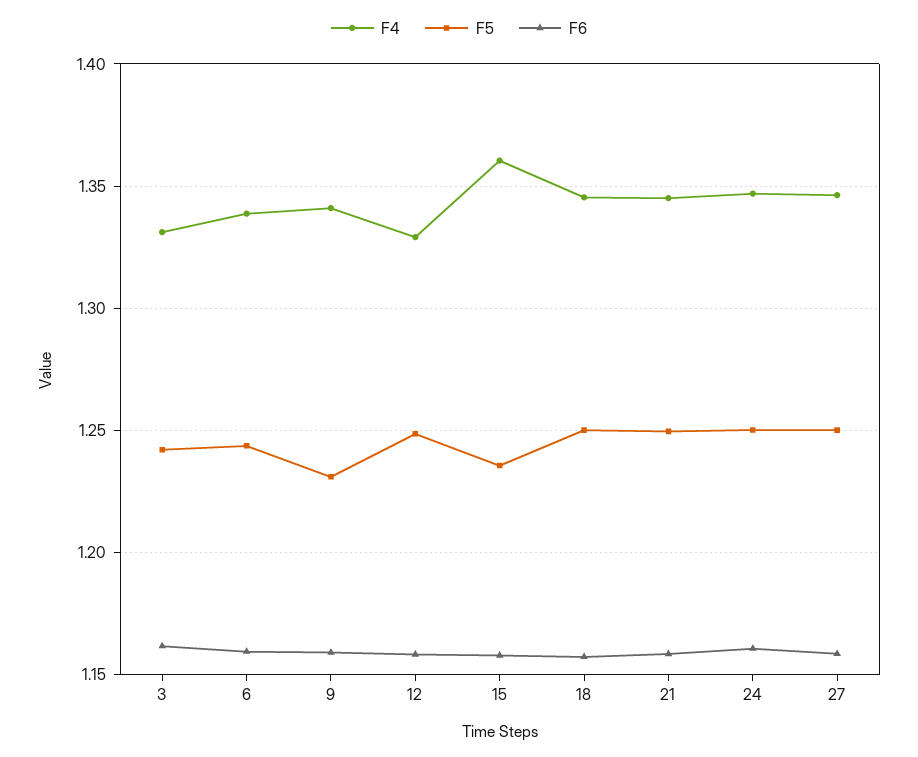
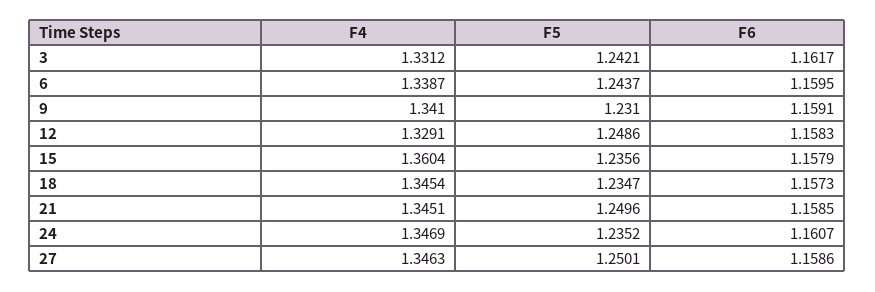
F5, 18: 1.25 -> 1.2347
F5, 24: 1.25 -> 1.2352

